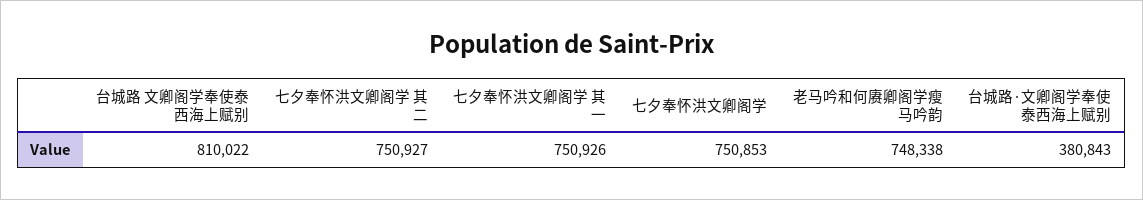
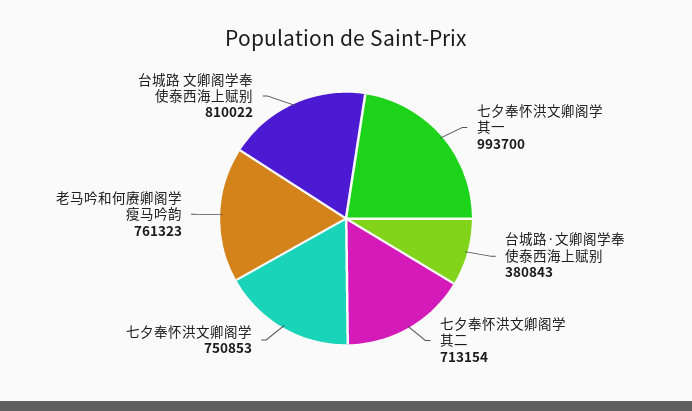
七夕奉怀洪文卿阁学 其二: 750927 -> 713154
七夕奉怀洪文卿阁学 其一: 750926 -> 993700
老马吟和何赓卿阁学瘦马吟韵: 748338 -> 761323

